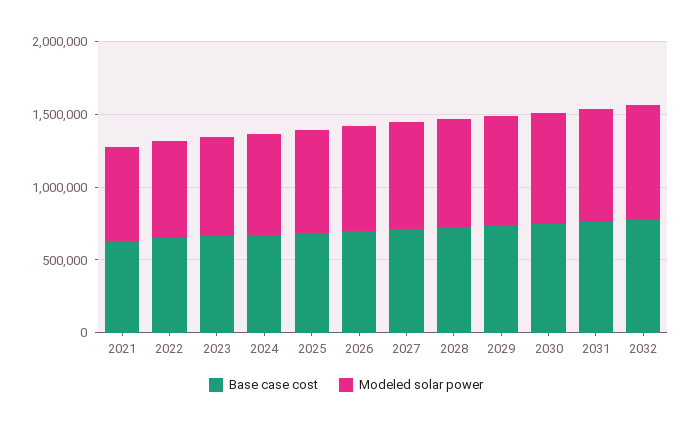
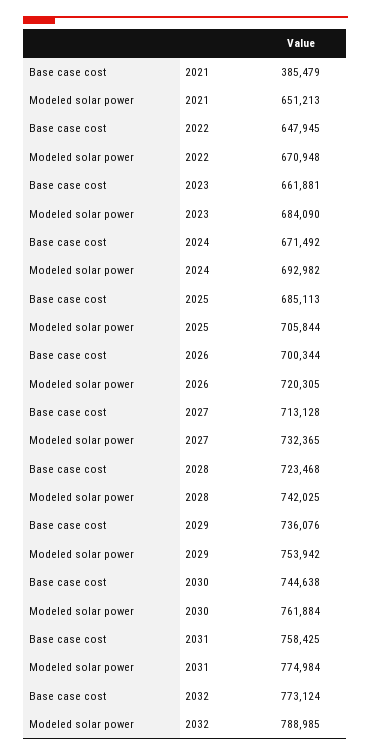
Base case cost, 2021: 600000 -> 385479

